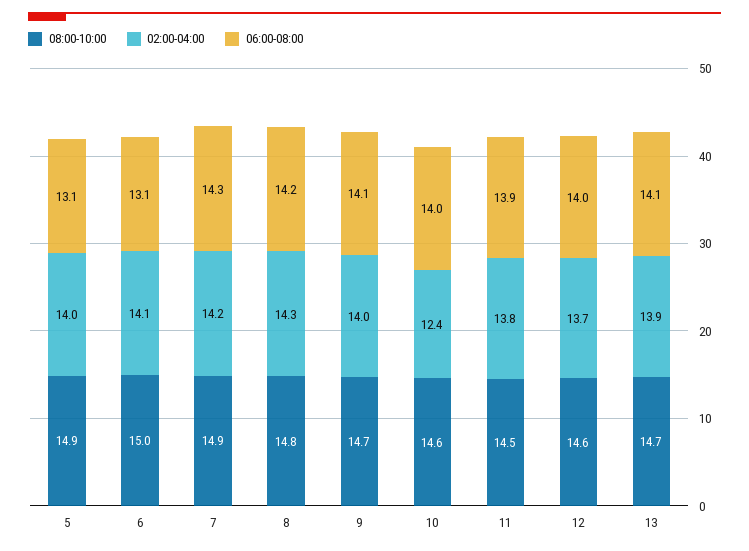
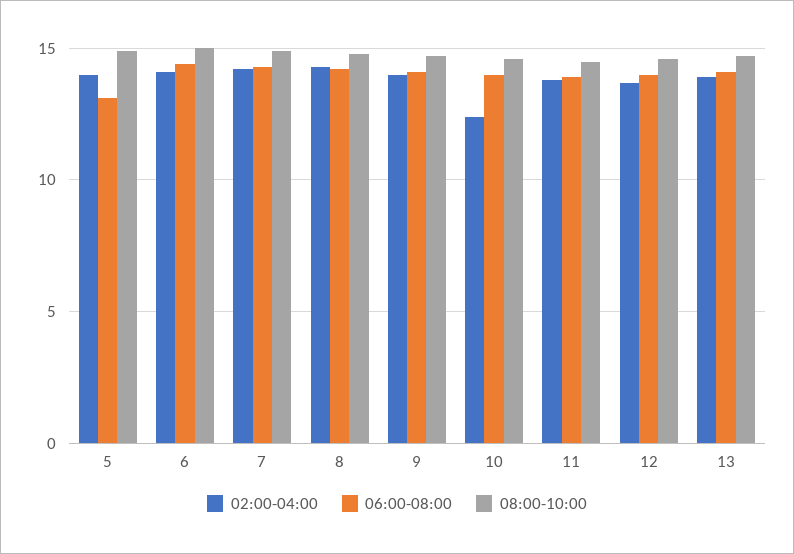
06:00-08:00, 6: 13.1 -> 14.5

